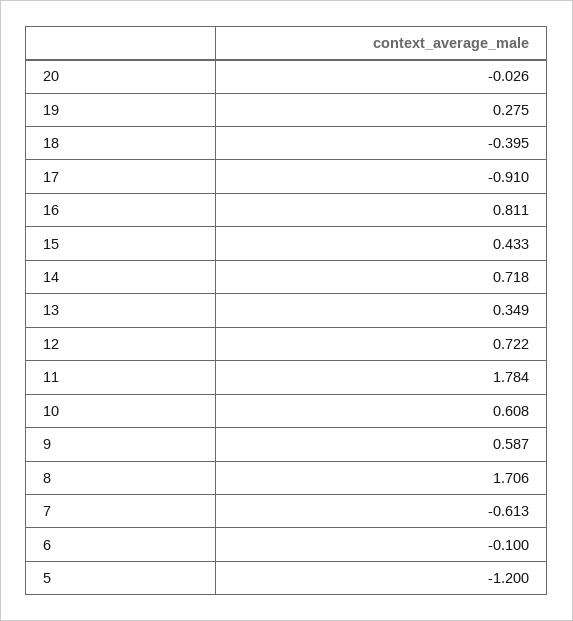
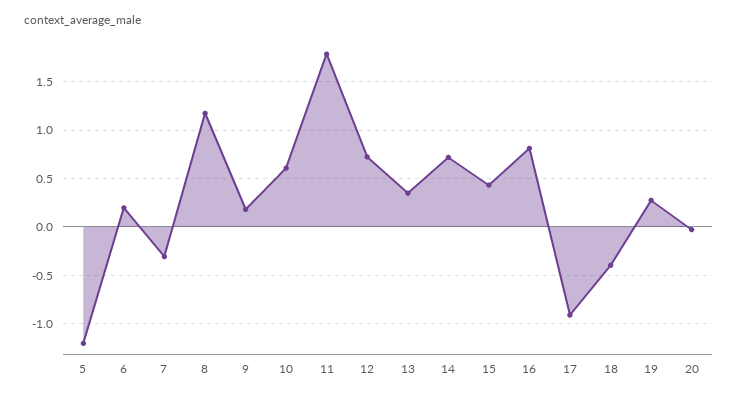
9: 0.587 -> 0.2
8: 1.706 -> 1.2
7: -0.613 -> -0.3
6: -0.1 -> 0.2

